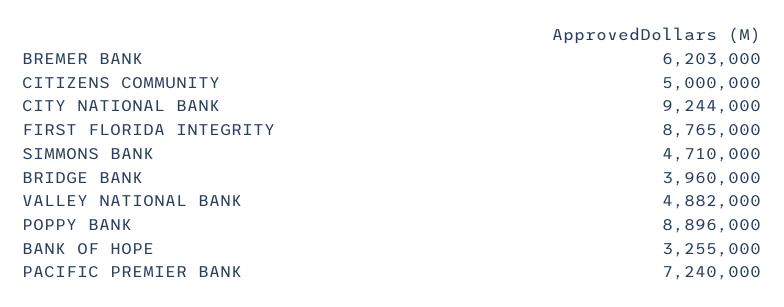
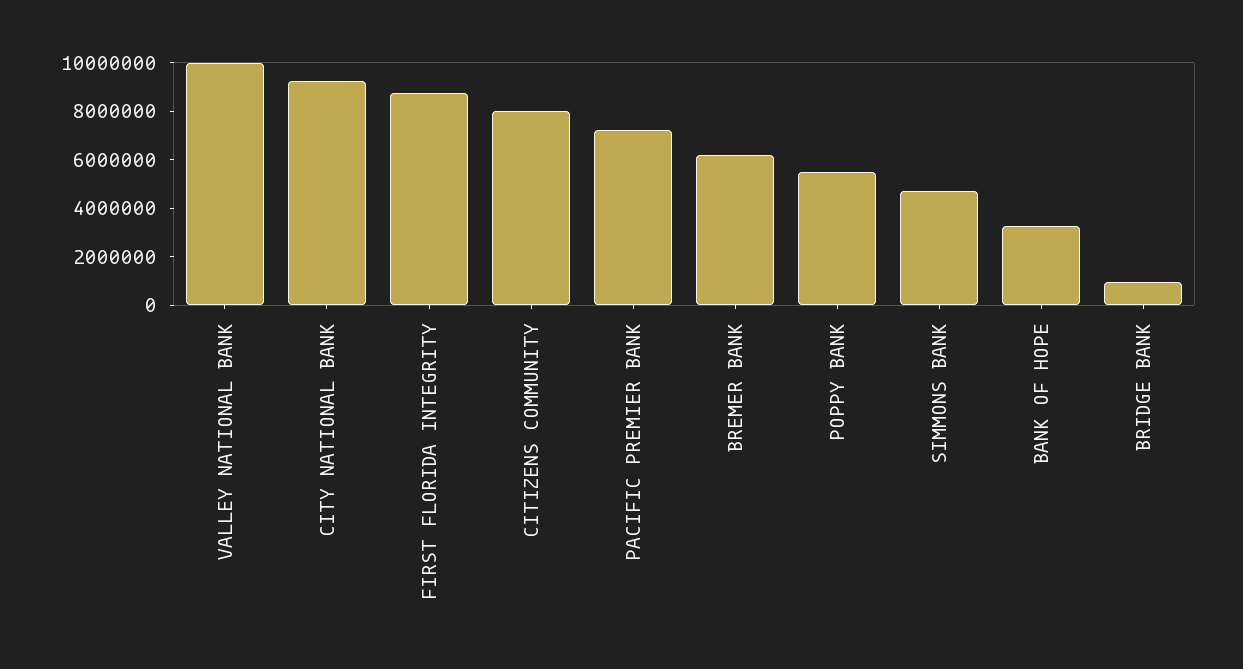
CITIZENS COMMUNITY: 5000000 -> 8000000
BRIDGE BANK: 3960000 -> 1000000
VALLEY NATIONAL BANK: 4882000 -> 10000000
POPPY BANK: 8896000 -> 5500000

